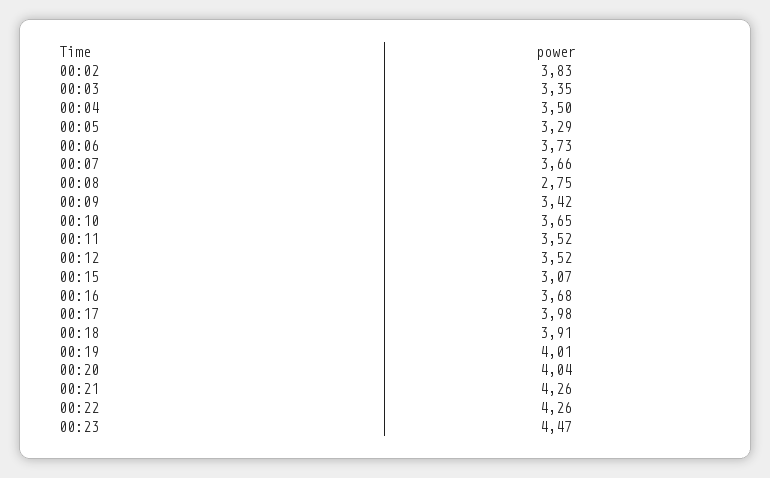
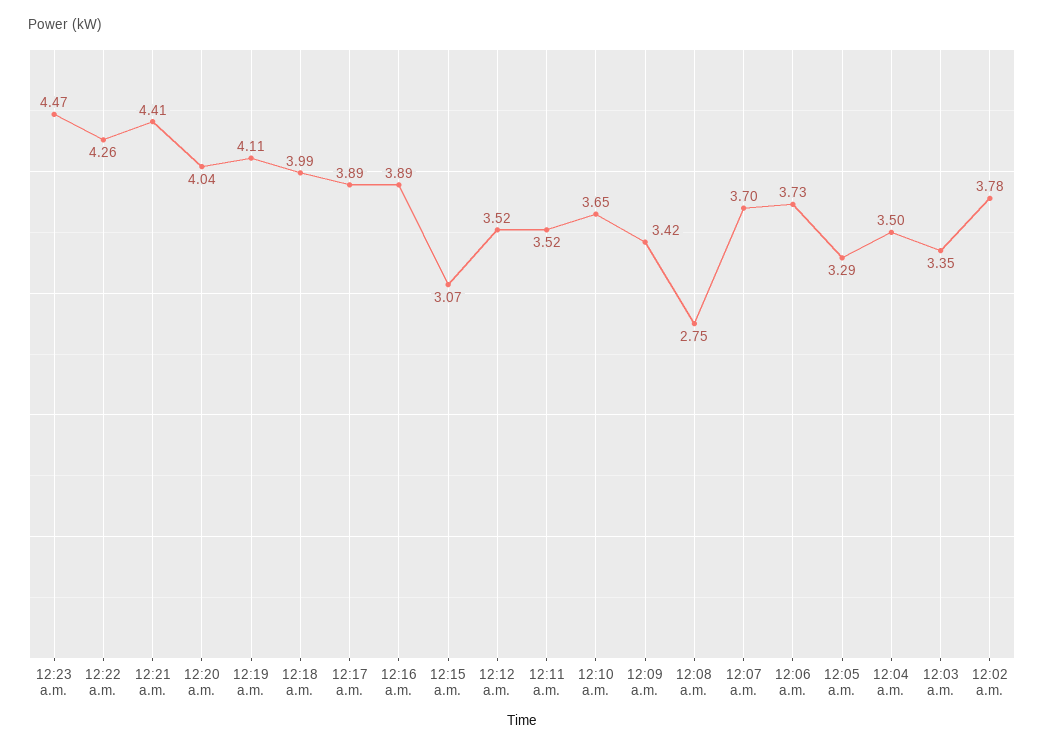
00:02: 3.83 -> 3.78
00:07: 3.66 -> 3.7
00:16: 3.68 -> 3.89
00:17: 3.98 -> 3.89
00:18: 3.91 -> 3.99
00:19: 4.01 -> 4.11
00:21: 4.26 -> 4.41

